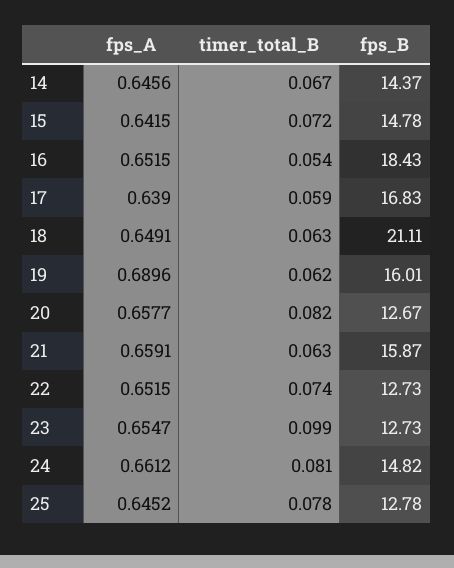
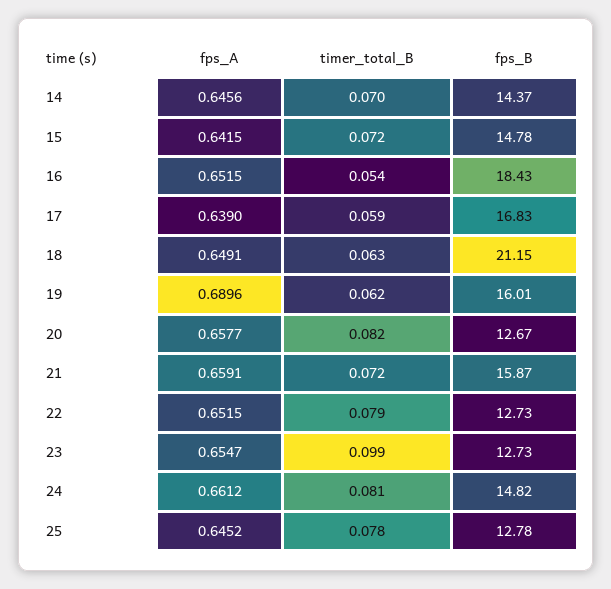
timer_total_B, 14: 0.067 -> 0.07
fps_B, 18: 21.11 -> 21.15
timer_total_B, 21: 0.063 -> 0.072
timer_total_B, 22: 0.074 -> 0.079

